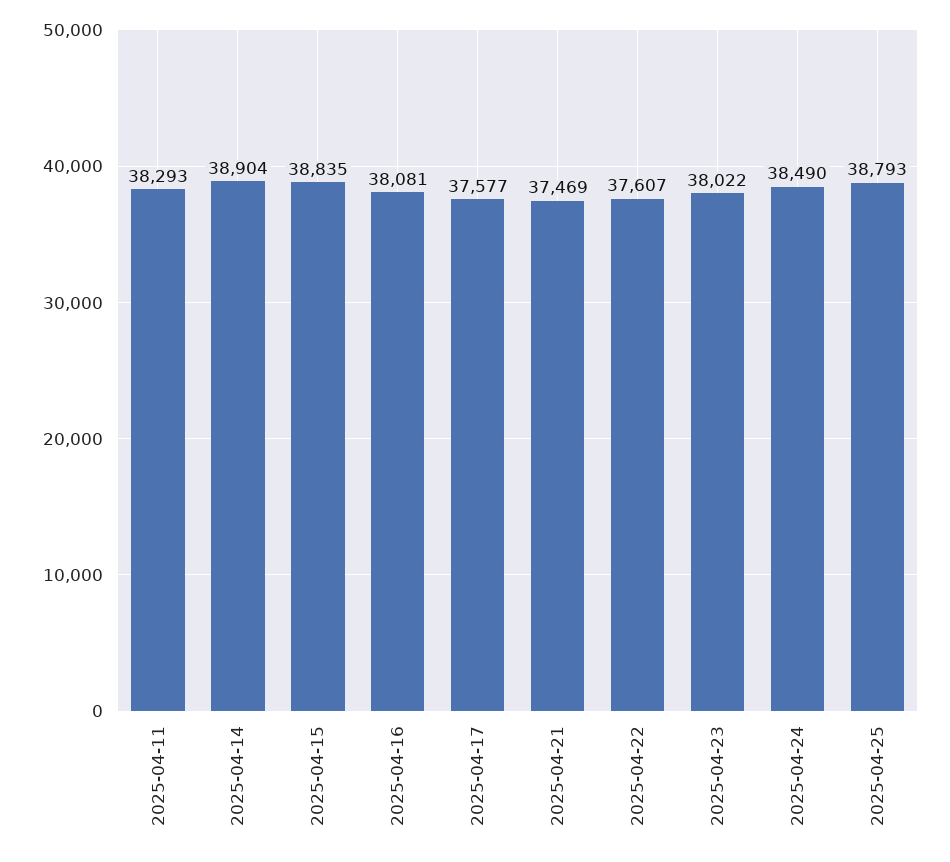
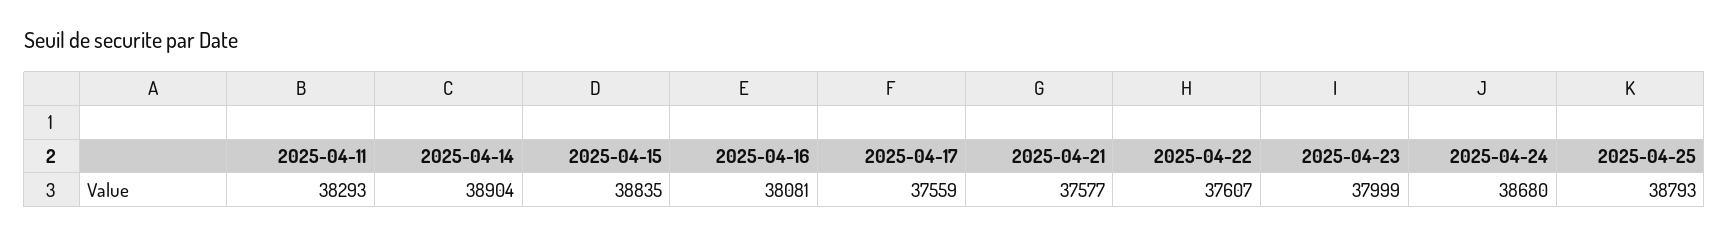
2025-04-17: 37577 -> 37559
2025-04-21: 37469 -> 37577
2025-04-23: 38022 -> 37999
2025-04-24: 38490 -> 38680

